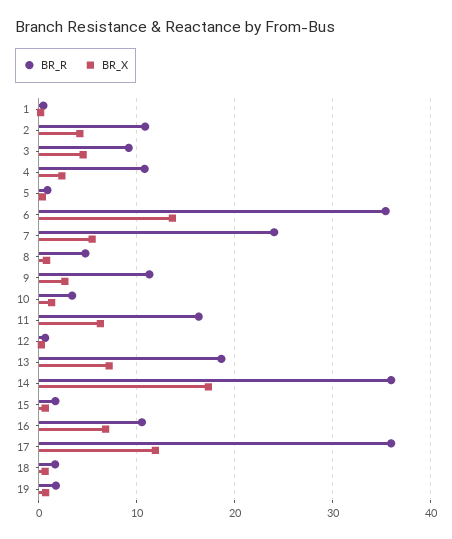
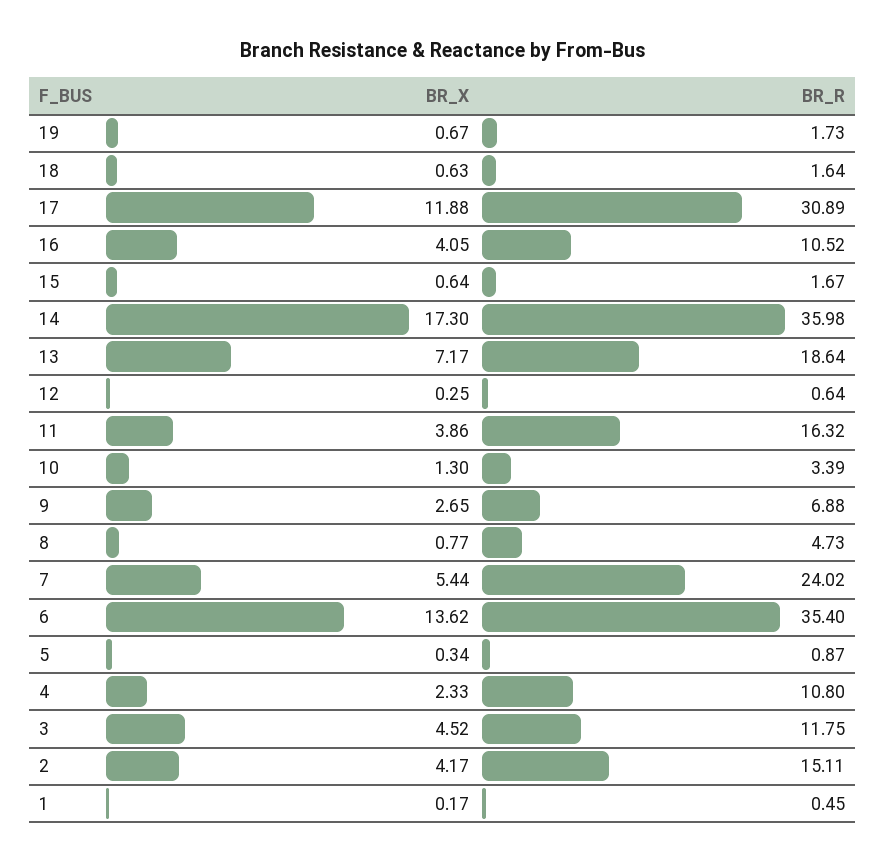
BR_R, 2: 11 -> 15.11
BR_R, 3: 9 -> 11.75
BR_R, 9: 11 -> 6.88
BR_X, 11: 6 -> 3.86
BR_X, 16: 7 -> 4.05
BR_R, 17: 36 -> 30.89

